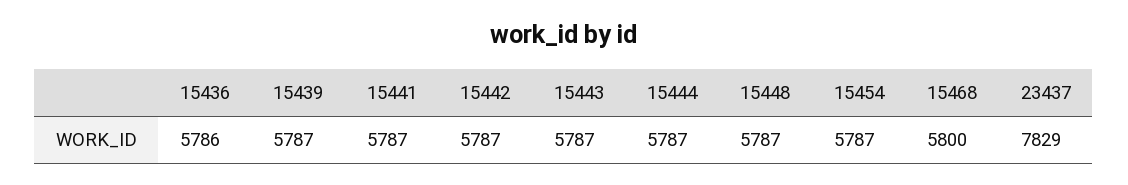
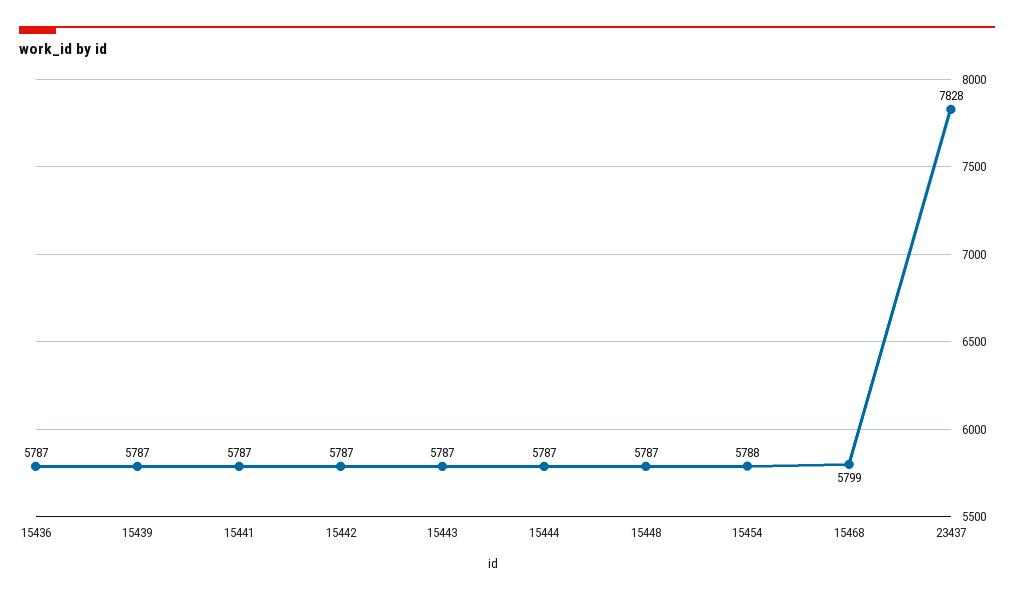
15436: 5786 -> 5787
15454: 5787 -> 5788
15468: 5800 -> 5799
23437: 7829 -> 7828

